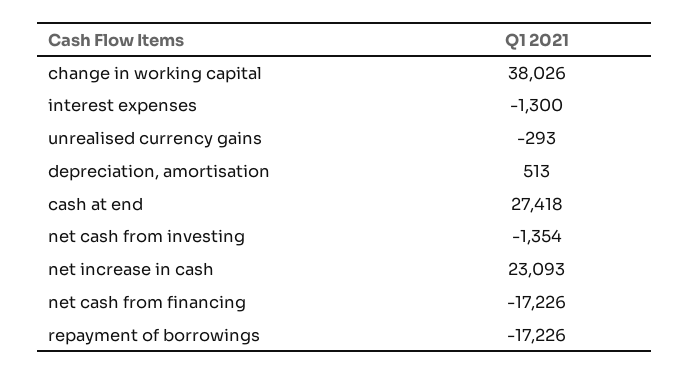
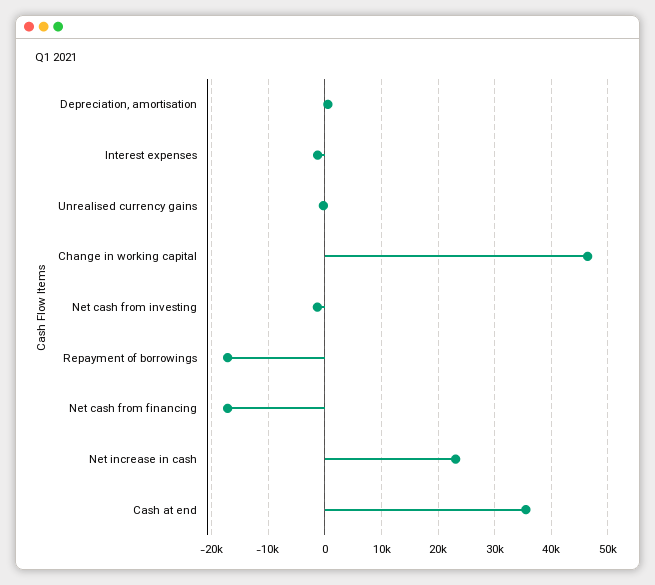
change in working capital: 38026 -> 46000
cash at end: 27418 -> 36000

